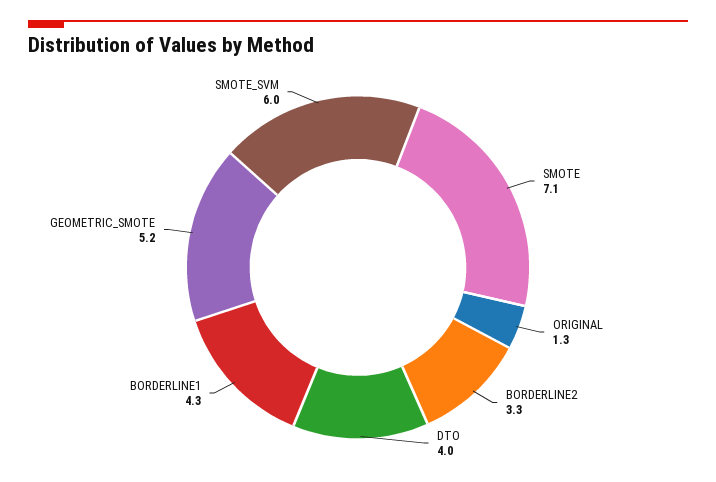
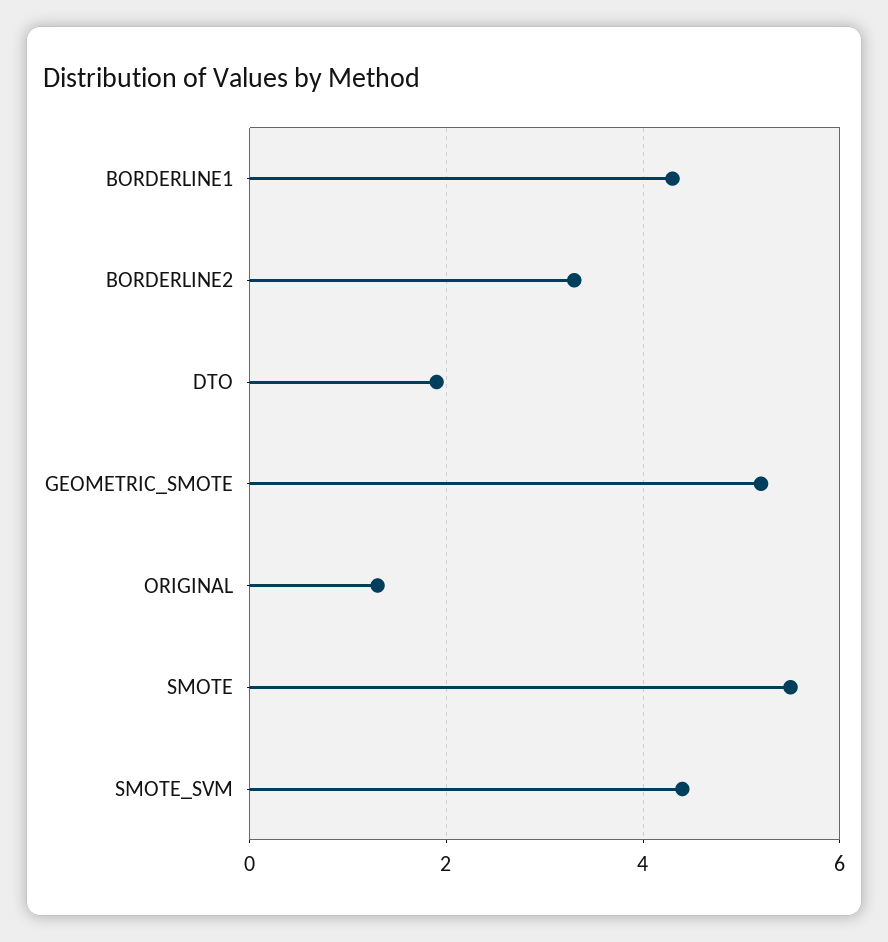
SMOTE: 7.1 -> 5.5
DTO: 4 -> 2
SMOTE_SVM: 6 -> 4.5

